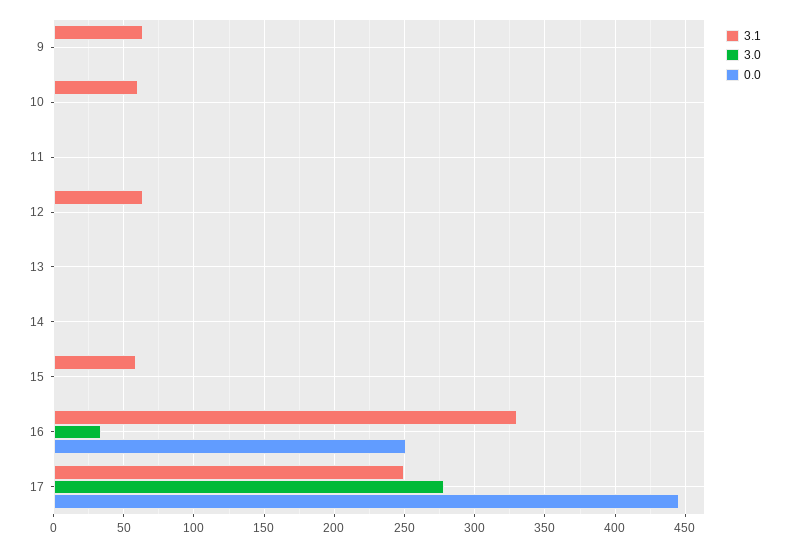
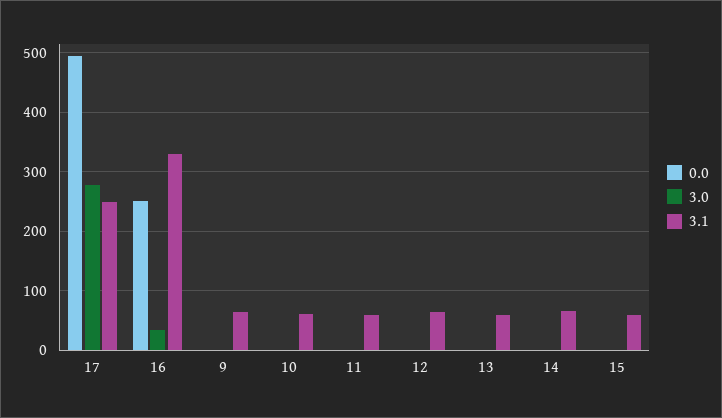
3.1, 11: 0 -> 60
3.1, 13: 0 -> 60
3.1, 14: 0 -> 60
0.0, 17: 445 -> 500

